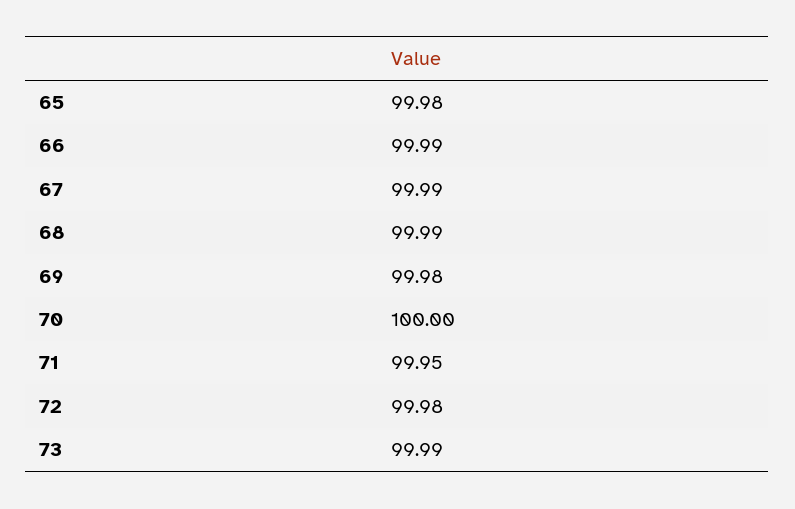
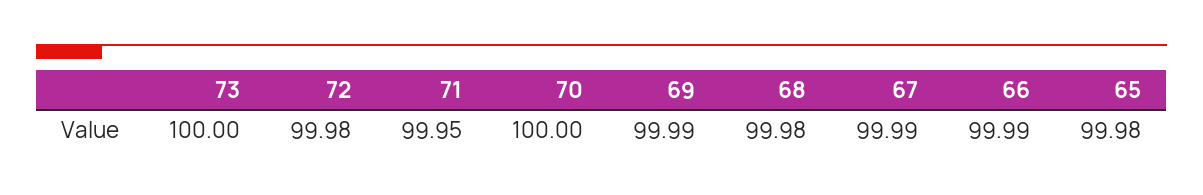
68: 99.99 -> 99.98
69: 99.98 -> 99.99
73: 99.99 -> 100

